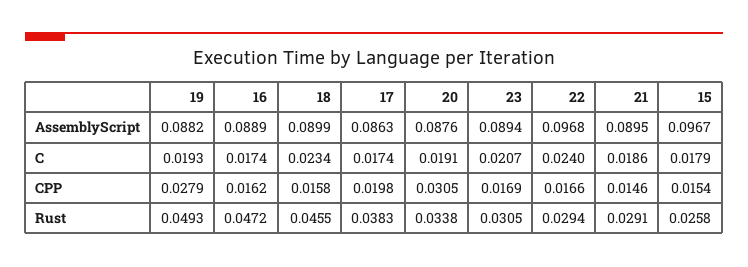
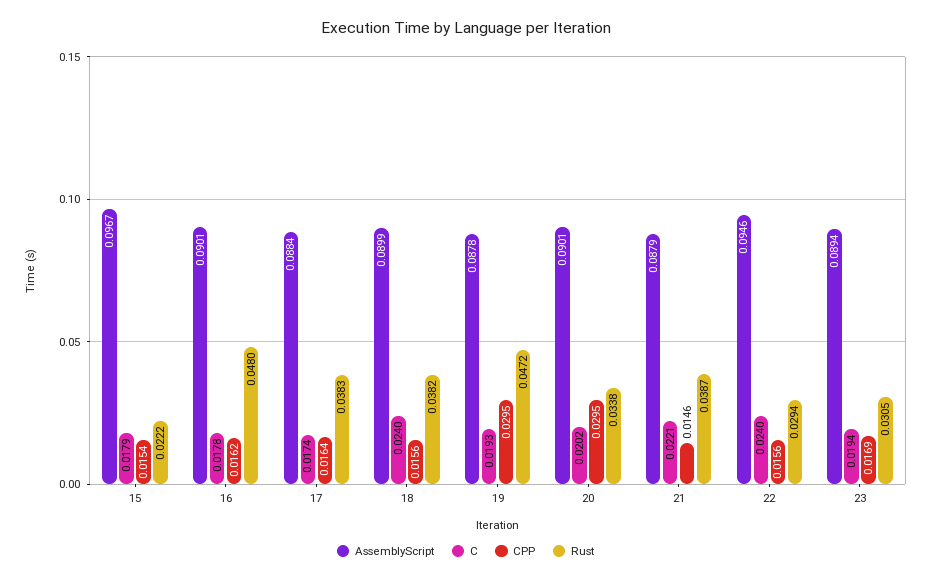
AssemblyScript, 19: 0.0882 -> 0.0878
AssemblyScript, 16: 0.0889 -> 0.0901
AssemblyScript, 17: 0.0863 -> 0.0884
AssemblyScript, 20: 0.0876 -> 0.0901
AssemblyScript, 22: 0.0968 -> 0.0946
AssemblyScript, 21: 0.0895 -> 0.0879
C, 16: 0.0174 -> 0.0178
C, 18: 0.0234 -> 0.024
C, 20: 0.0191 -> 0.0202
C, 23: 0.0207 -> 0.0194
C, 21: 0.0186 -> 0.0221
CPP, 19: 0.0279 -> 0.0295
CPP, 18: 0.0158 -> 0.0156
CPP, 17: 0.0198 -> 0.0164
CPP, 20: 0.0305 -> 0.0295
CPP, 22: 0.0166 -> 0.0156
Rust, 19: 0.0493 -> 0.0472
Rust, 16: 0.0472 -> 0.048
Rust, 18: 0.0455 -> 0.0382
Rust, 21: 0.0291 -> 0.0387
Rust, 15: 0.0258 -> 0.0222

